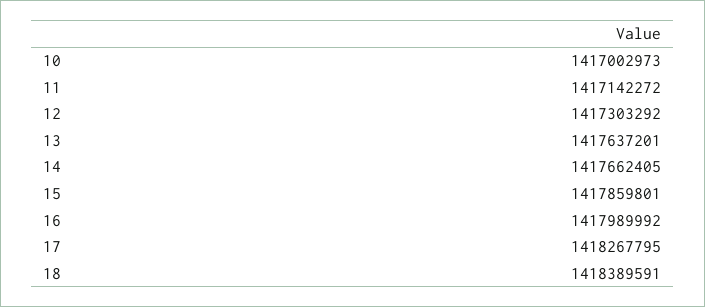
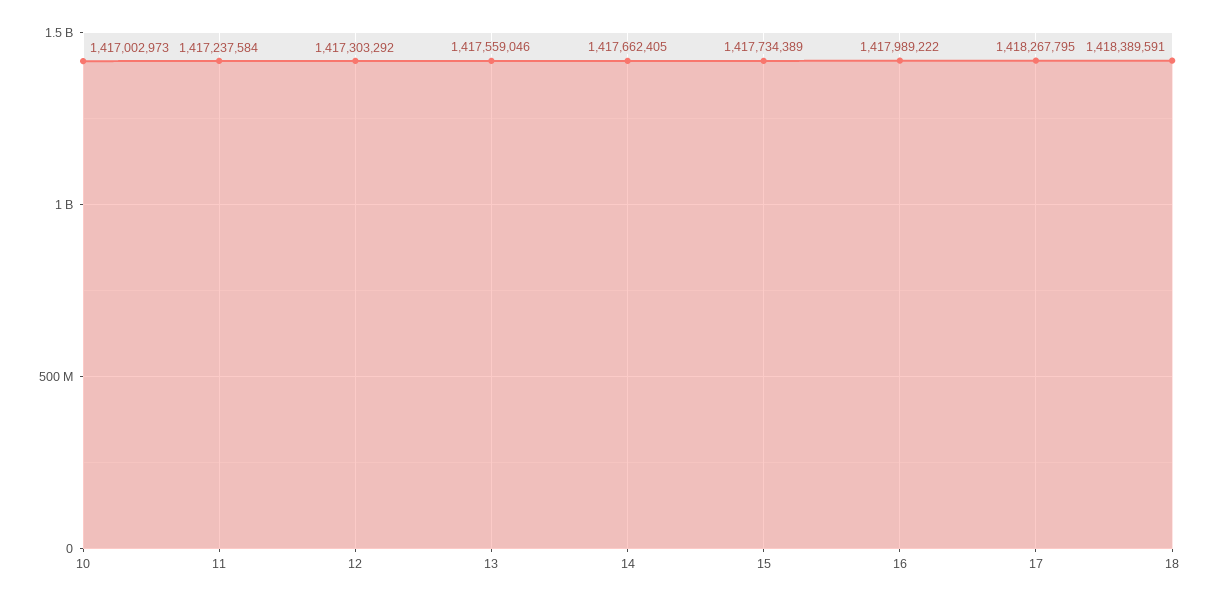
11: 1417142272 -> 1417237584
13: 1417637201 -> 1417559046
15: 1417859801 -> 1417734389
16: 1417989992 -> 1417989222

